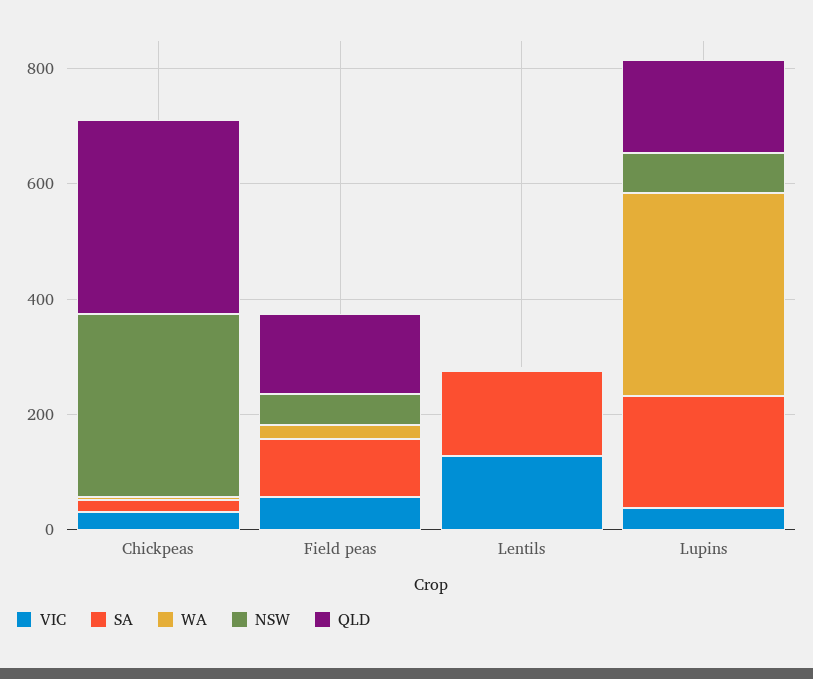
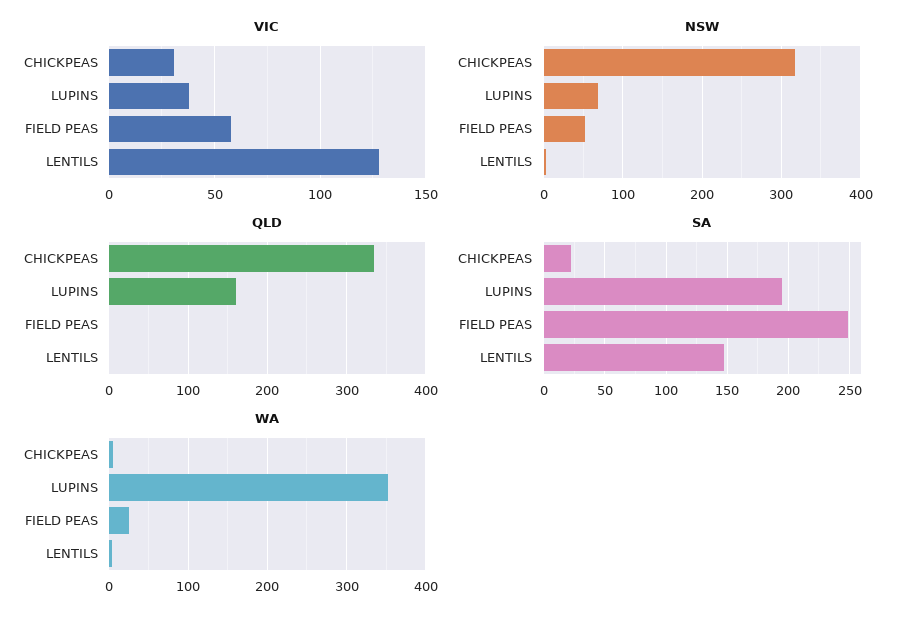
SA, Field peas: 100 -> 250
QLD, Field peas: 150 -> 0

